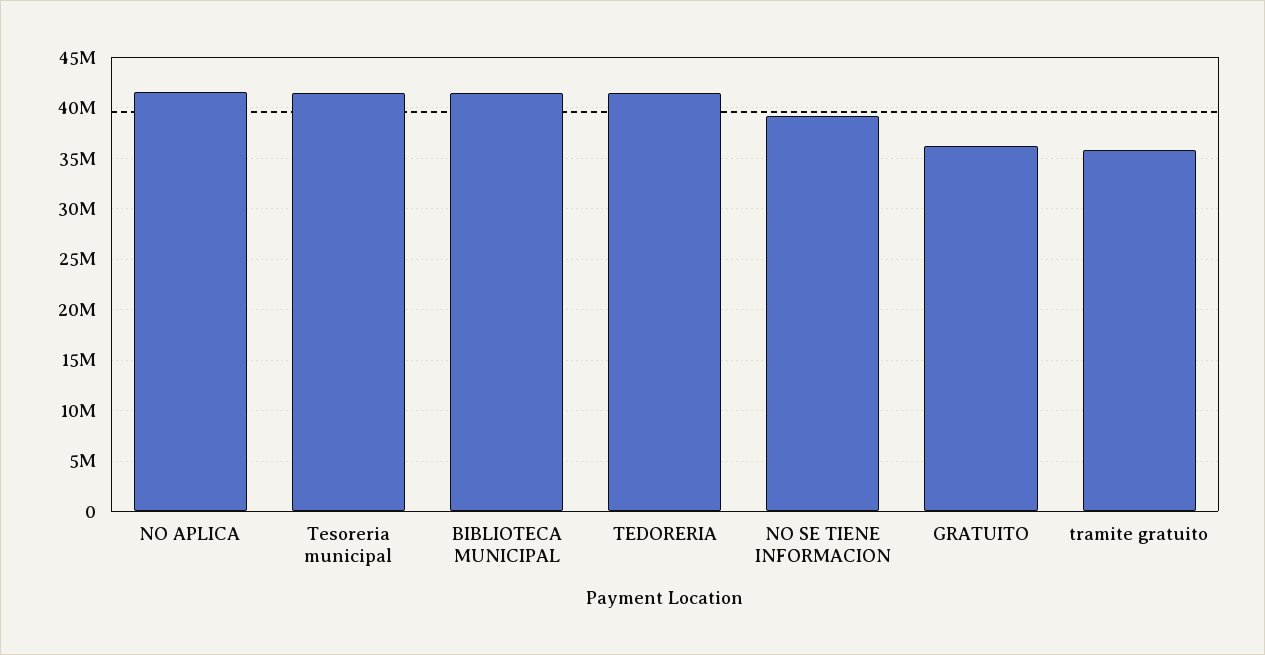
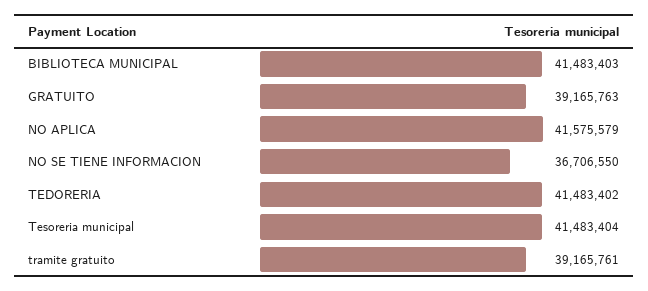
NO SE TIENE INFORMACION: 39000000 -> 36706550
GRATUITO: 36000000 -> 39165763
tramite gratuito: 36000000 -> 39165761

